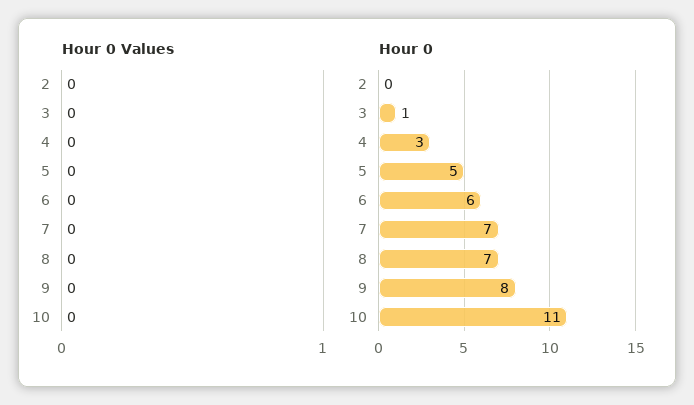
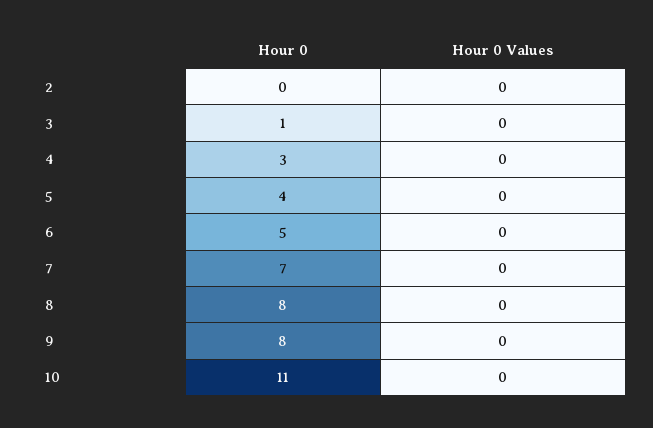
Hour 0, 5: 5 -> 4
Hour 0, 6: 6 -> 5
Hour 0, 8: 7 -> 8

